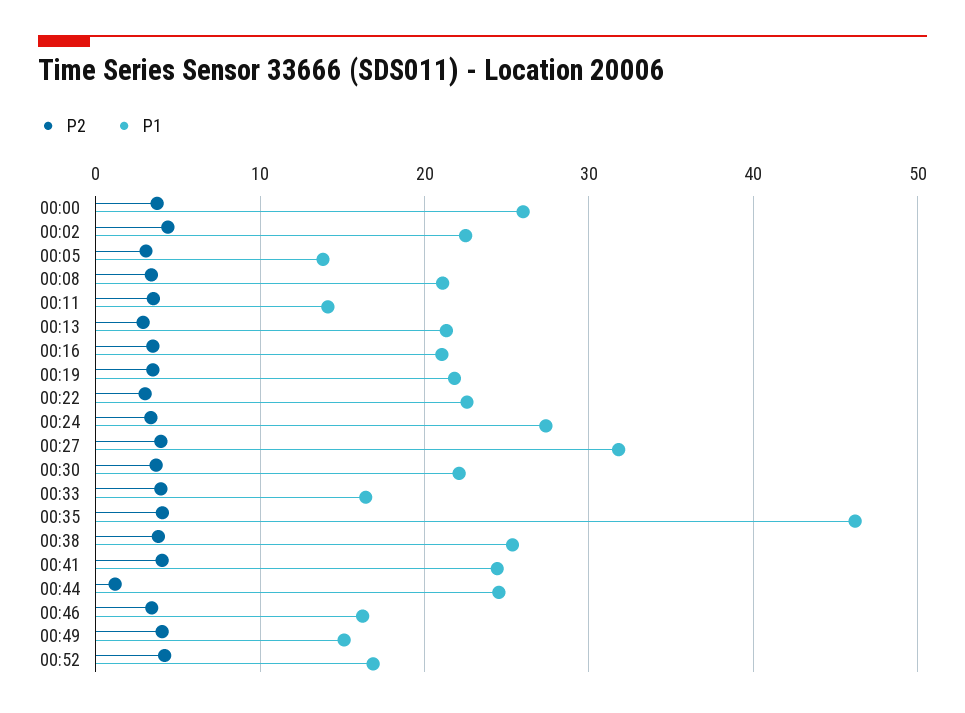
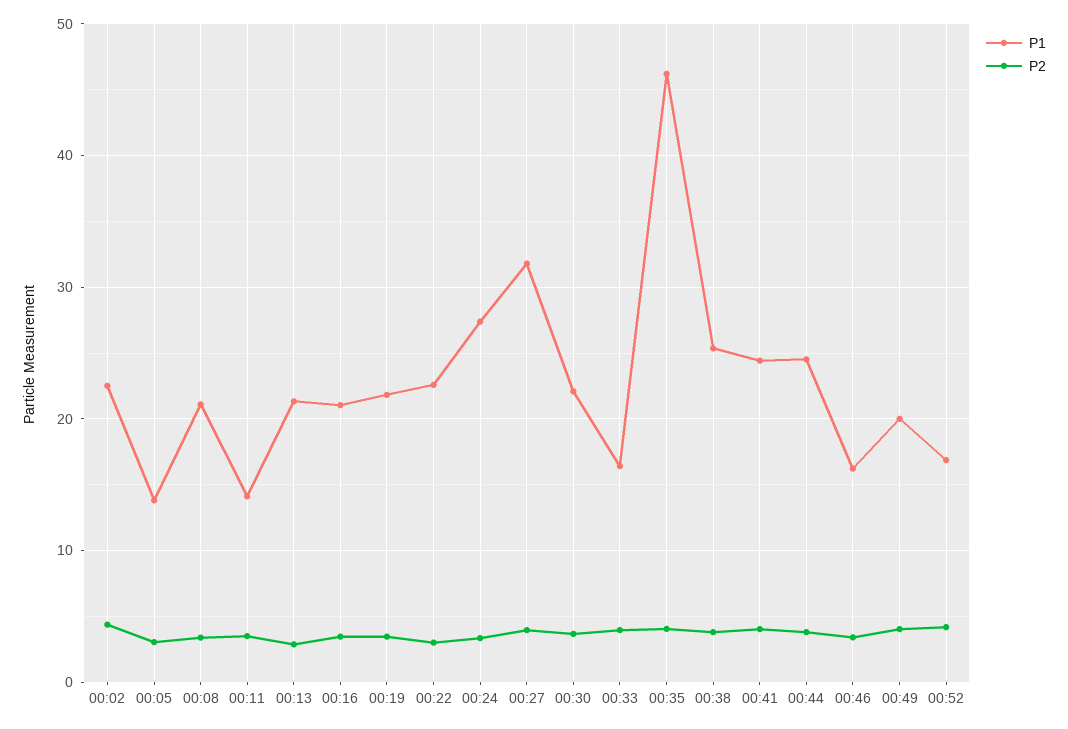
P2, 00:00: 4 -> none
P1, 00:00: 26 -> none
P2, 00:44: 1 -> 4
P1, 00:49: 15 -> 20

